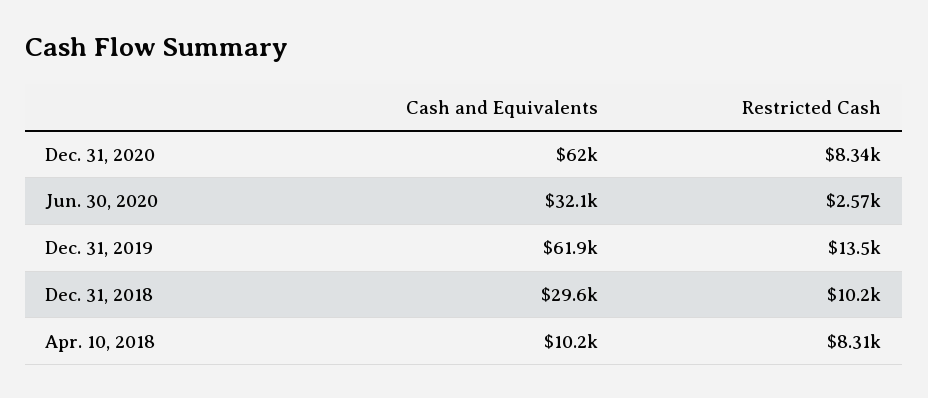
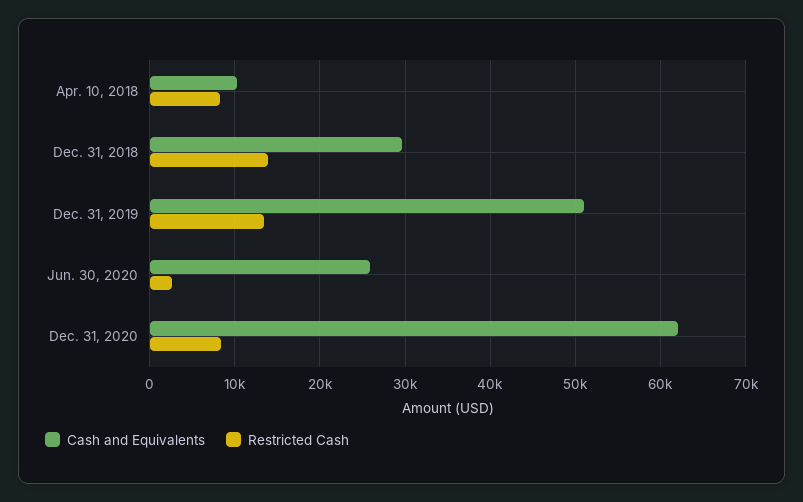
Cash and Equivalents, Jun. 30, 2020: 32100 -> 26000
Cash and Equivalents, Dec. 31, 2019: 61900 -> 51000
Restricted Cash, Dec. 31, 2018: 10200 -> 14000

